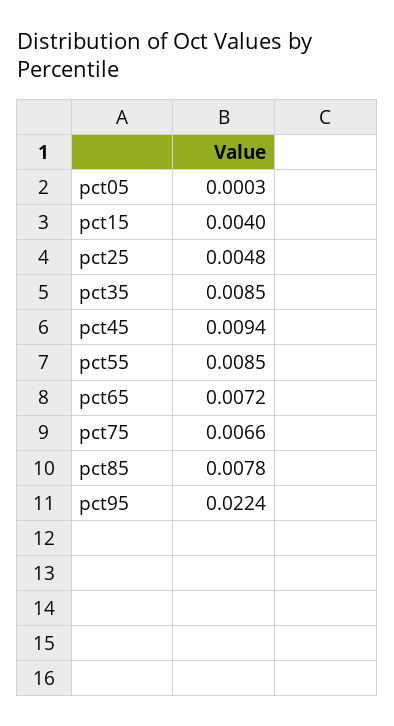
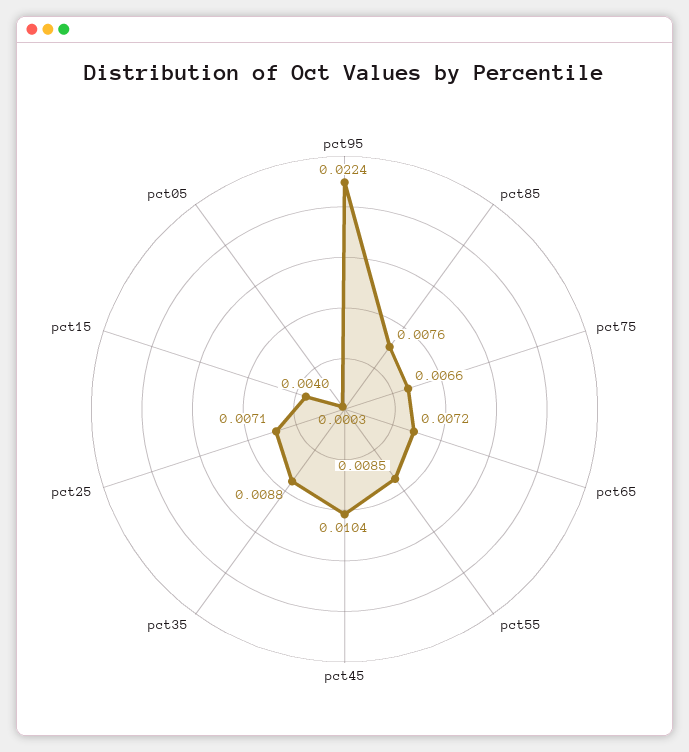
pct25: 0.0048 -> 0.0071
pct35: 0.0085 -> 0.0088
pct45: 0.0094 -> 0.0104
pct85: 0.0078 -> 0.0076

